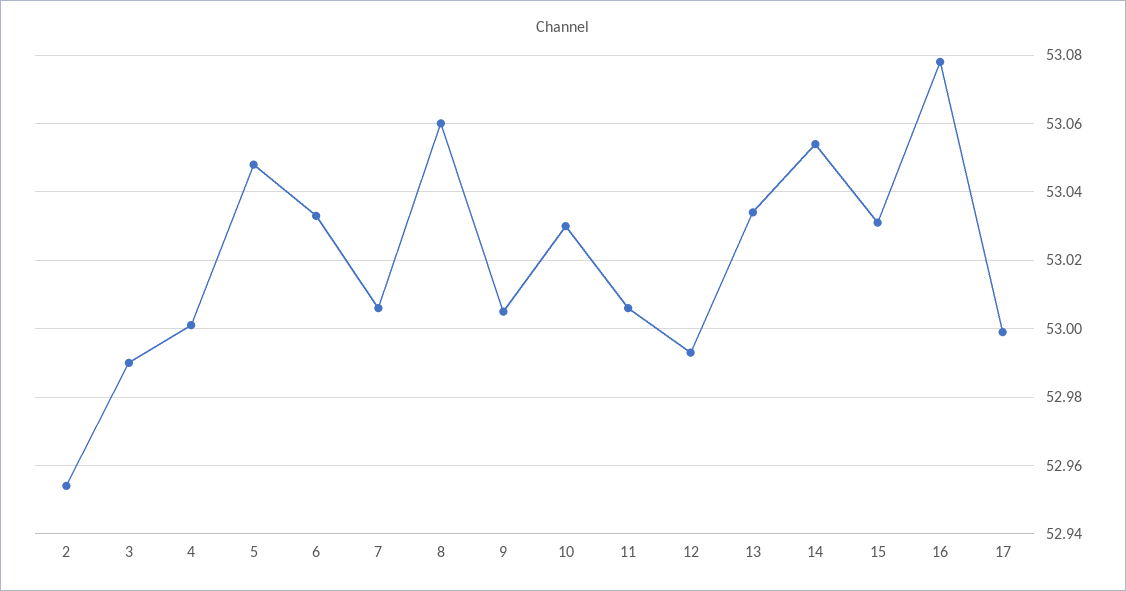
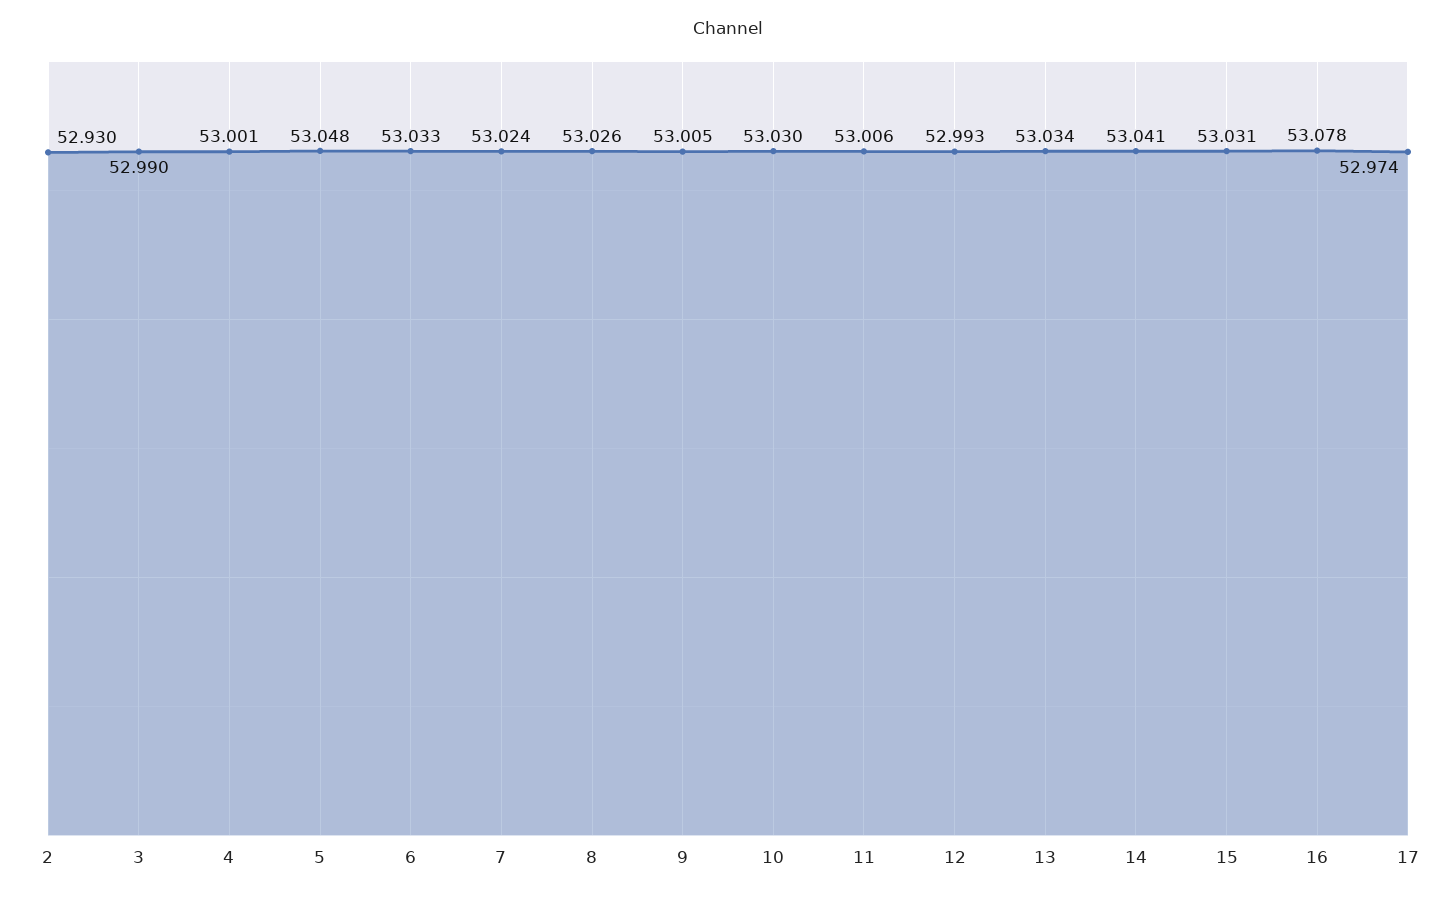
2: 52.955 -> 52.93
7: 53.005 -> 53.024
8: 53.06 -> 53.026
14: 53.055 -> 53.041
17: 53 -> 52.974

